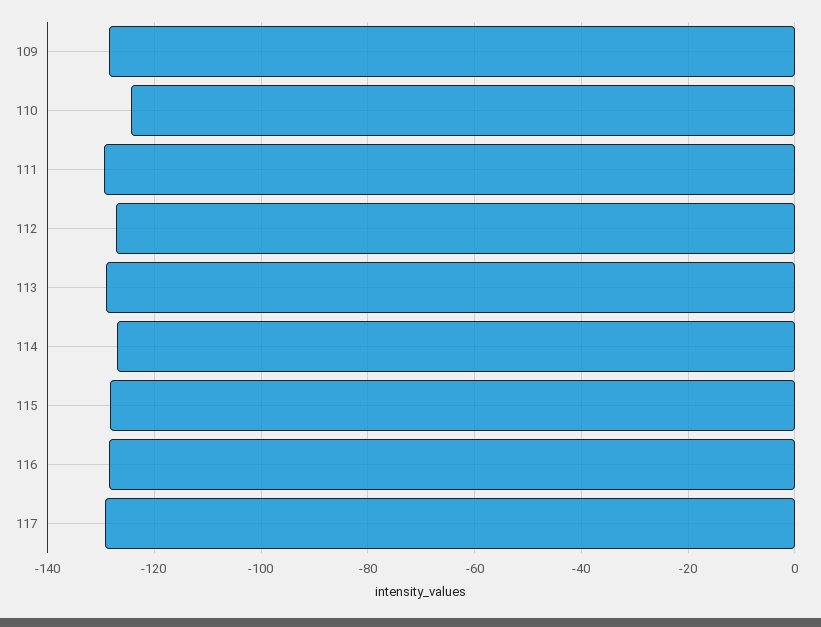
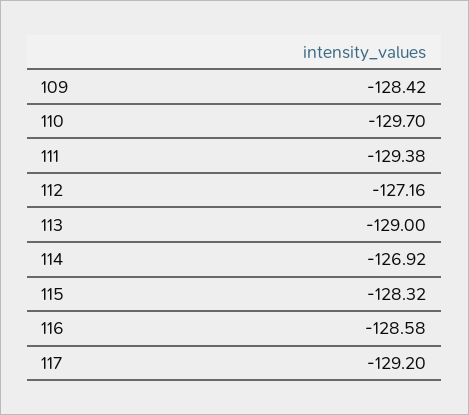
110: -124 -> -129.7

